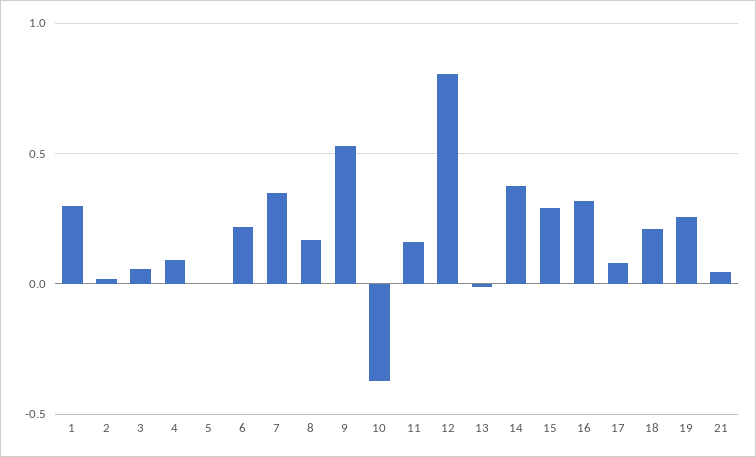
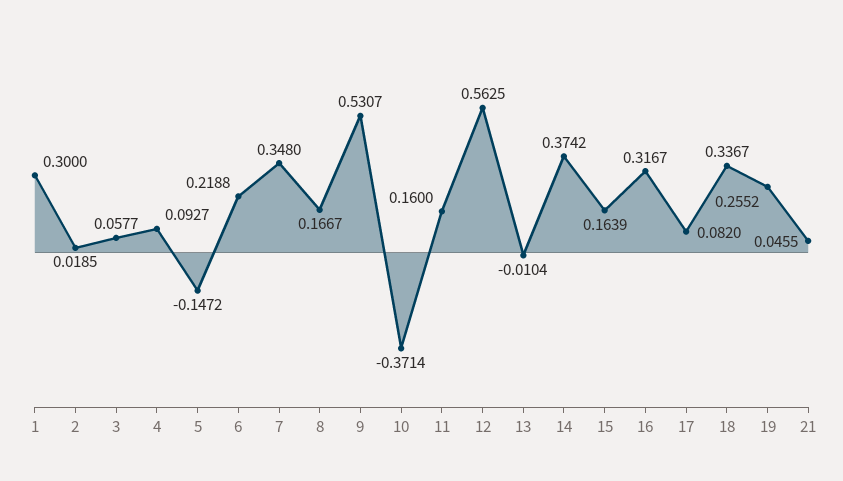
5: 0 -> -0.1472
12: 0.8 -> 0.5625
15: 0.3 -> 0.1639
18: 0.2 -> 0.3367

